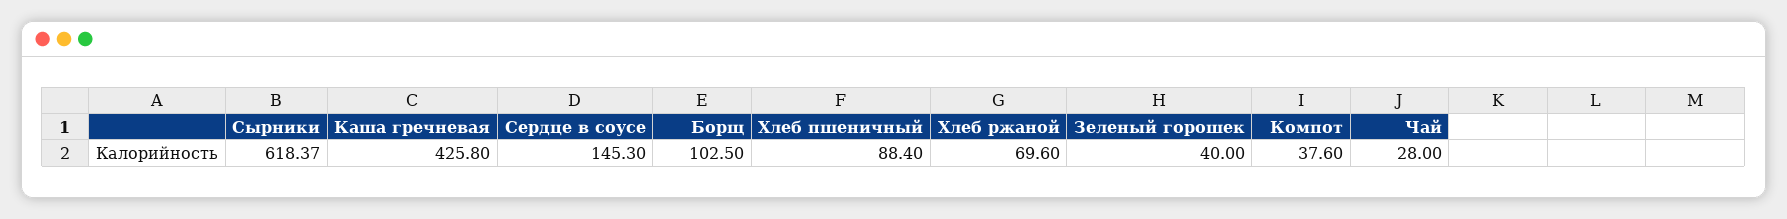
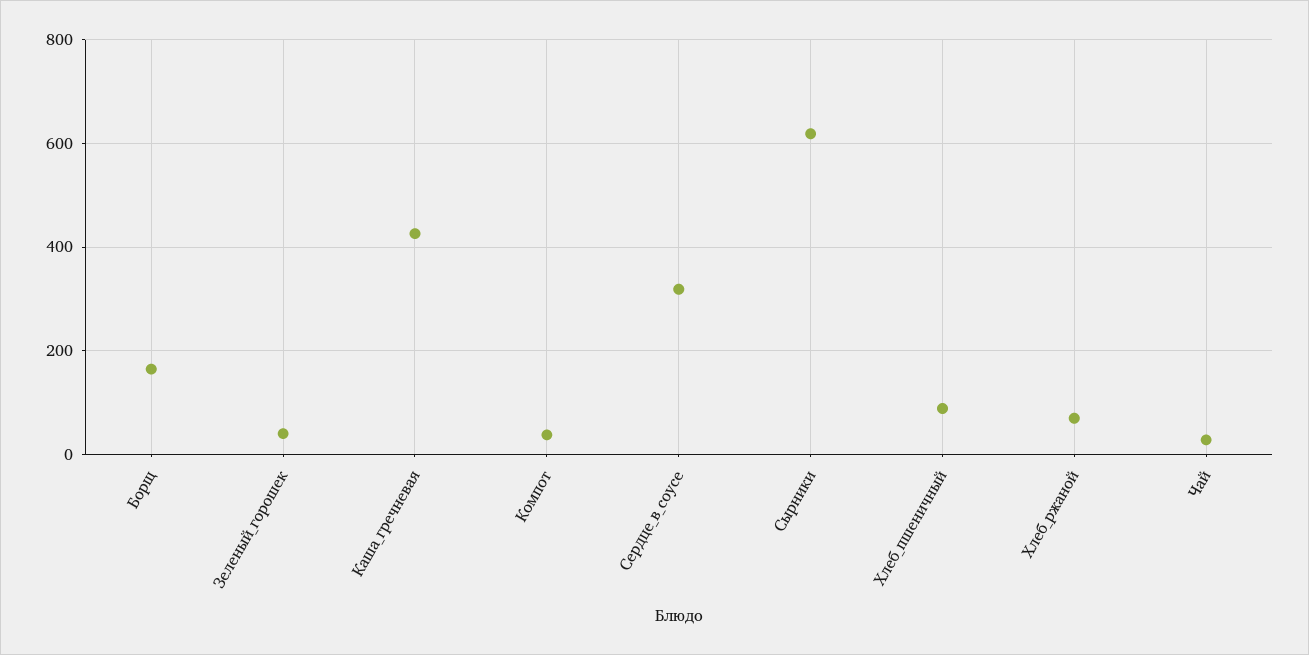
Сердце в соусе: 145.3 -> 320
Борщ: 102.5 -> 160

